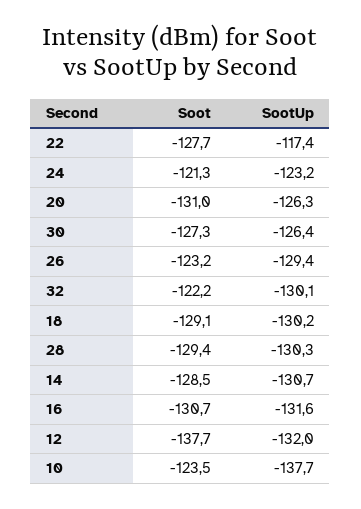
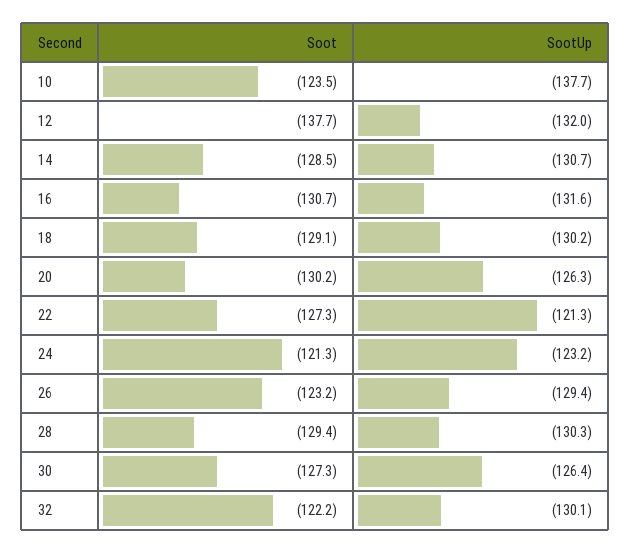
Soot, 22: -127.7 -> -127.3
SootUp, 22: -117.4 -> -121.3
Soot, 20: -131 -> -130.2

